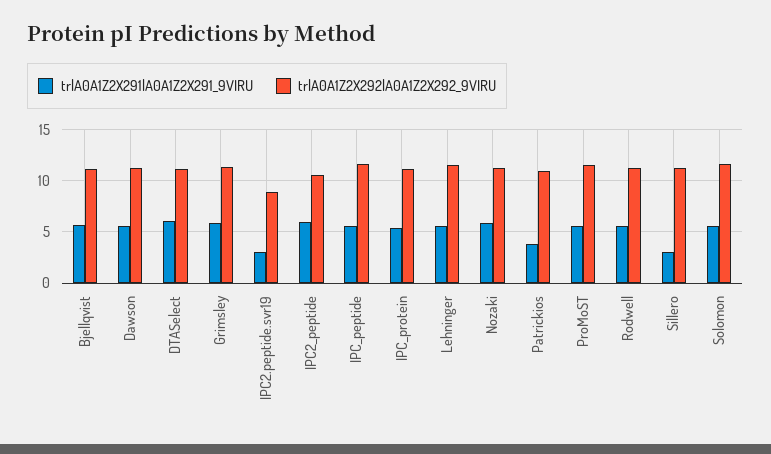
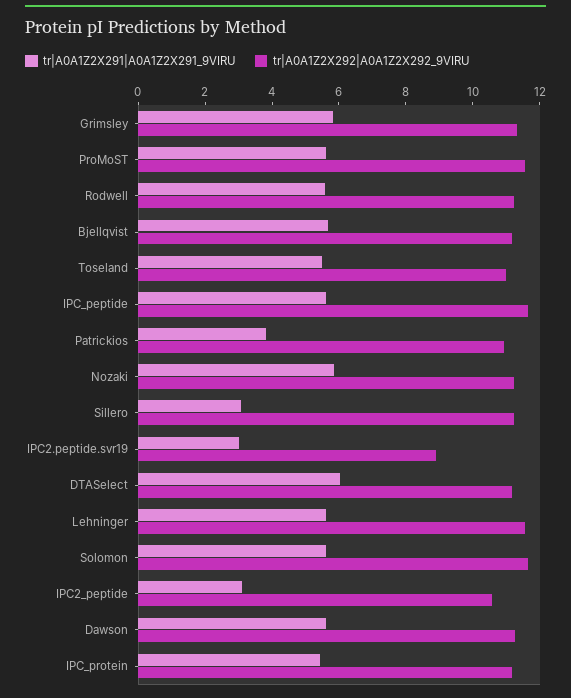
tr|A0A1Z2X291|A0A1Z2X291_9VIRU, IPC2_peptide: 6 -> 3
tr|A0A1Z2X291|A0A1Z2X291_9VIRU, Toseland: none -> 5.5
tr|A0A1Z2X292|A0A1Z2X292_9VIRU, Toseland: none -> 11

